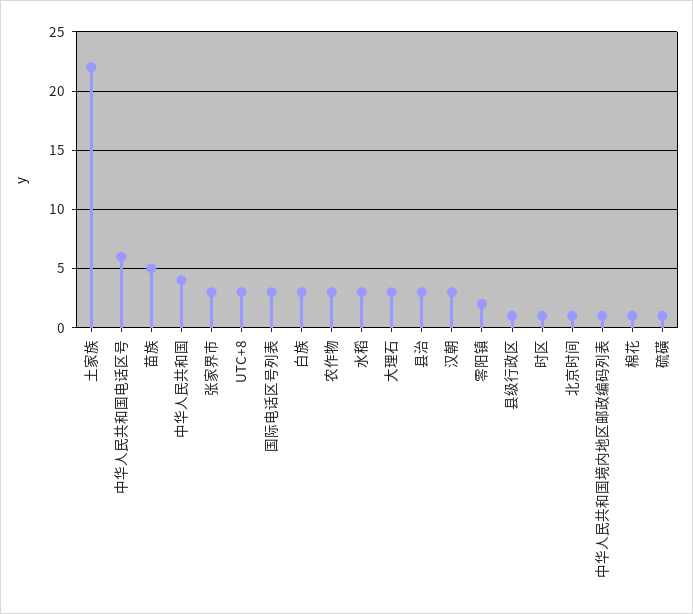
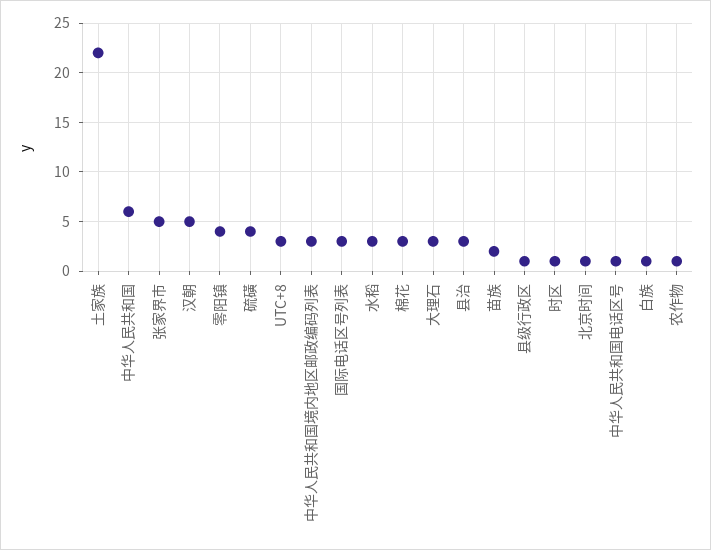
中华人民共和国电话区号: 6 -> 1
苗族: 5 -> 2
中华人民共和国: 4 -> 6
张家界市: 3 -> 5
白族: 3 -> 1
农作物: 3 -> 1
汉朝: 3 -> 5
零阳镇: 2 -> 4
中华人民共和国境内地区邮政编码列表: 1 -> 3
棉花: 1 -> 3
硫磺: 1 -> 4

